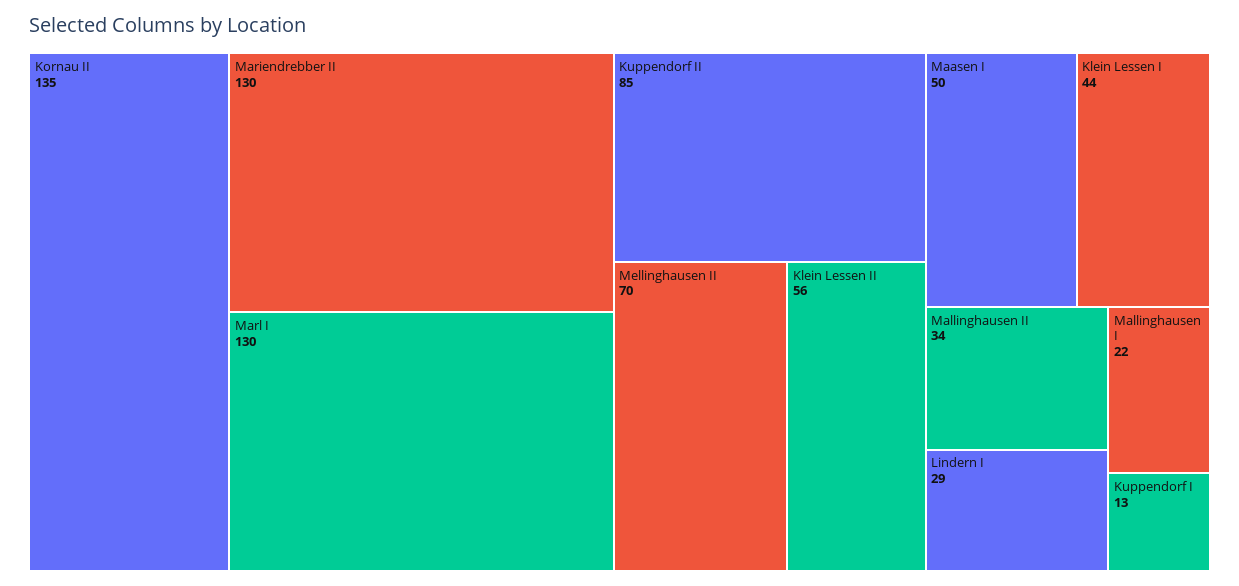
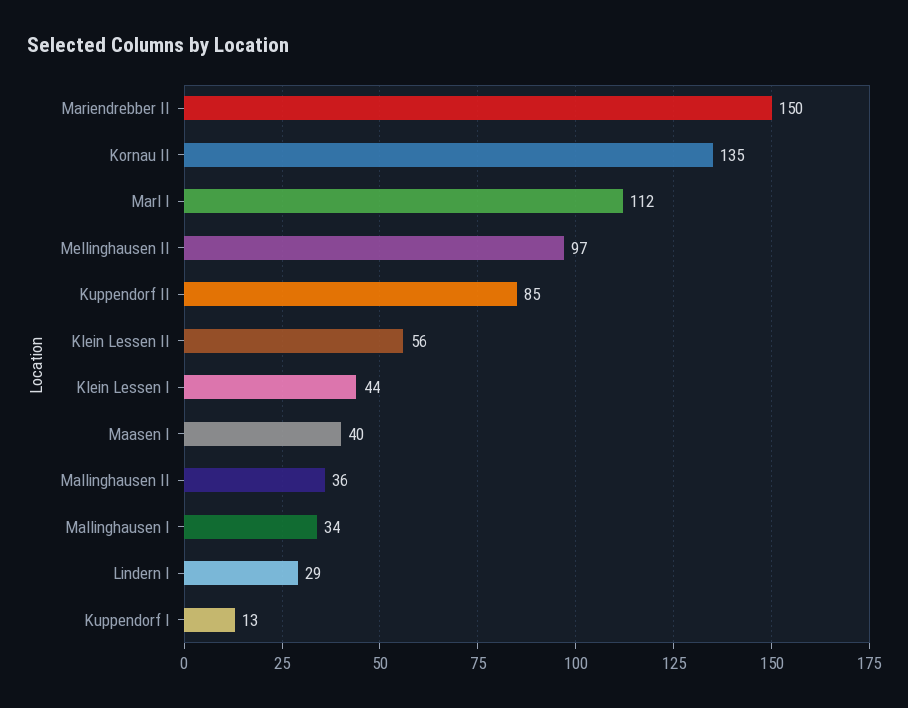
Mariendrebber II: 130 -> 150
Marl I: 130 -> 112
Mellinghausen II: 70 -> 97
Maasen I: 50 -> 40
Mallinghausen II: 34 -> 36
Mallinghausen I: 22 -> 34

